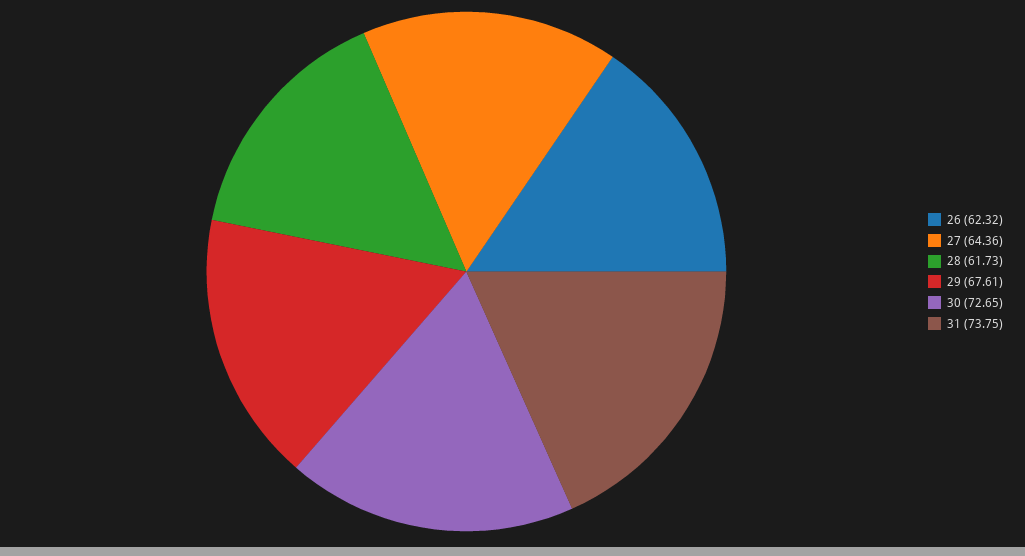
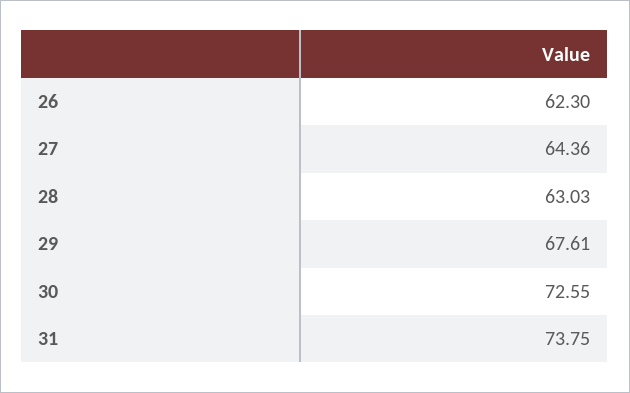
26: 62.32 -> 62.3
28: 61.73 -> 63.03
30: 72.65 -> 72.55

